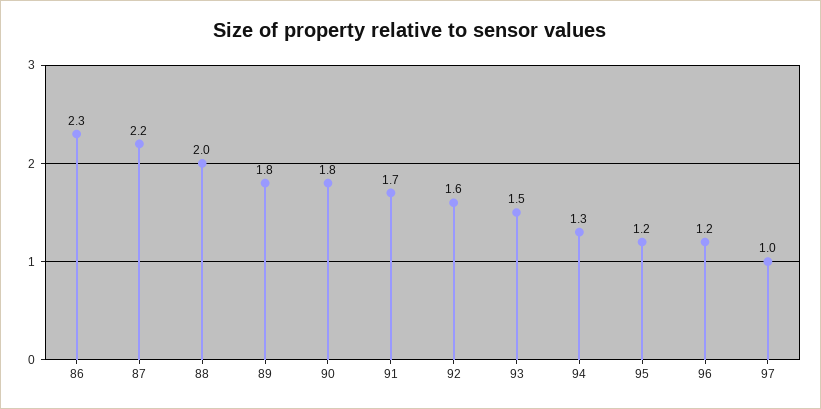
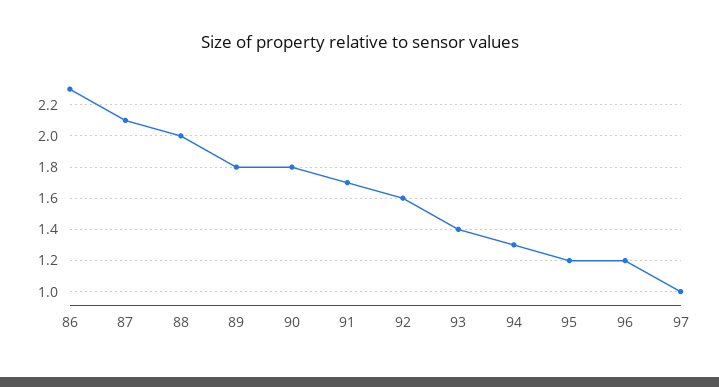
87: 2.2 -> 2.1
93: 1.5 -> 1.4

